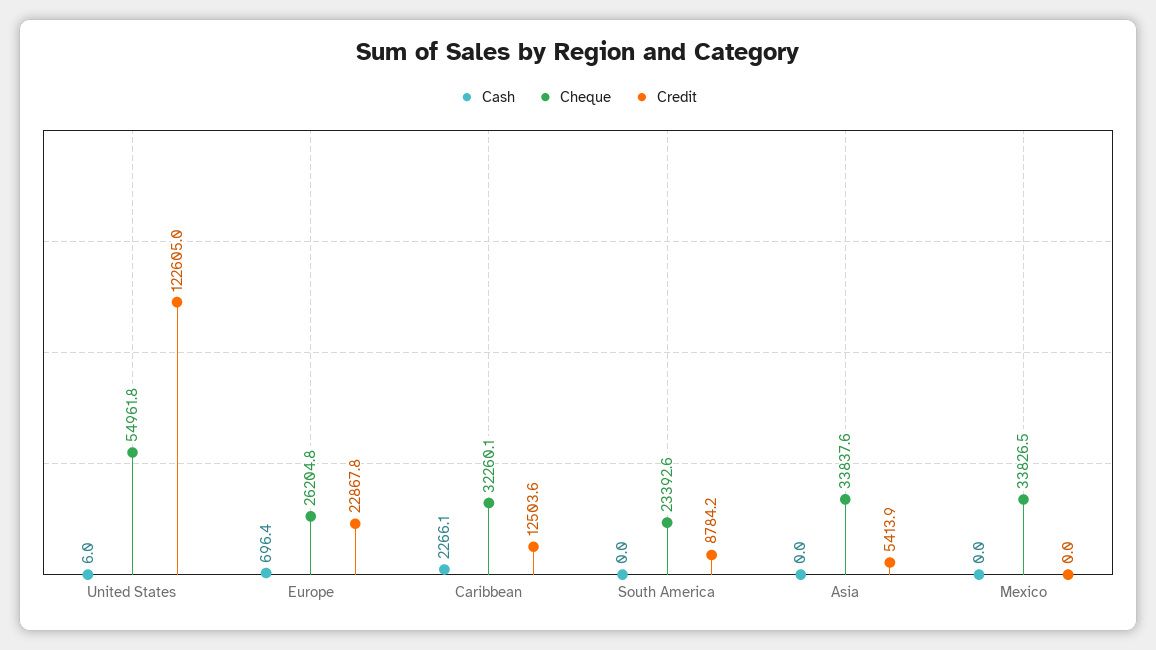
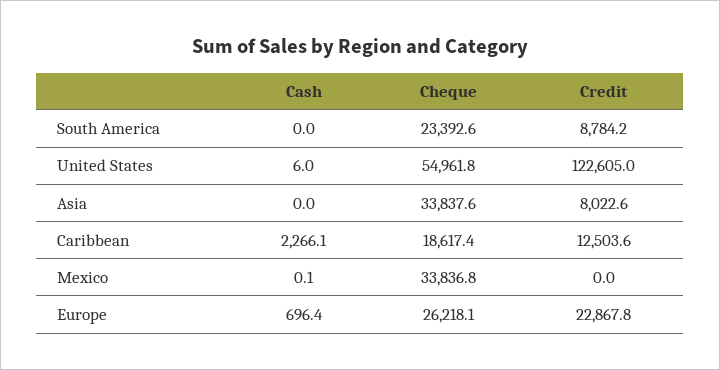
Cheque, Europe: 26204.8 -> 26218.1
Cheque, Caribbean: 32260.1 -> 18617.4
Credit, Asia: 5413.9 -> 8022.6
Cash, Mexico: 0 -> 0.1
Cheque, Mexico: 33826.5 -> 33836.8

